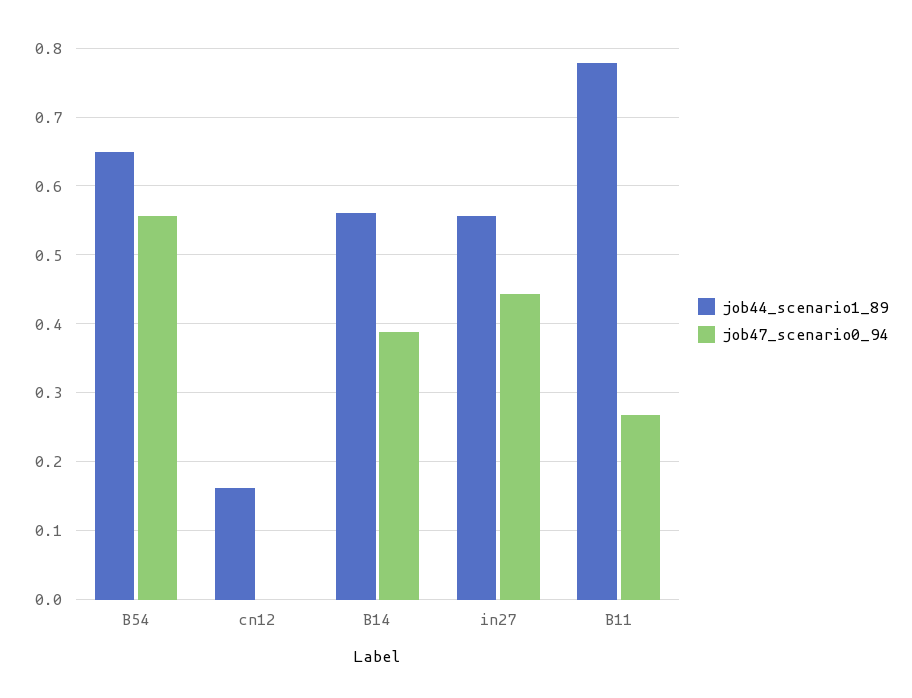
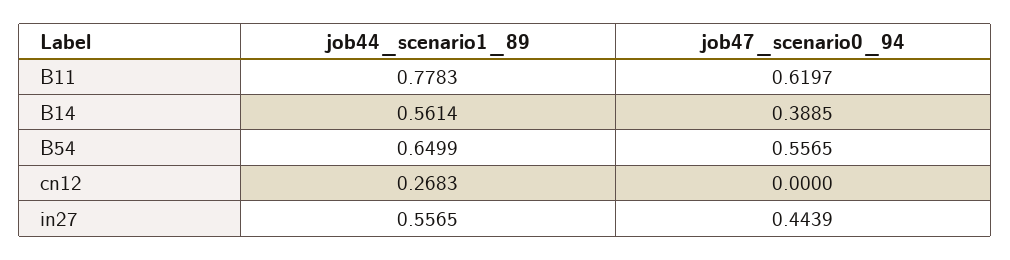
job44_scenario1_89, cn12: 0.16 -> 0.2683
job47_scenario0_94, B11: 0.27 -> 0.6197

